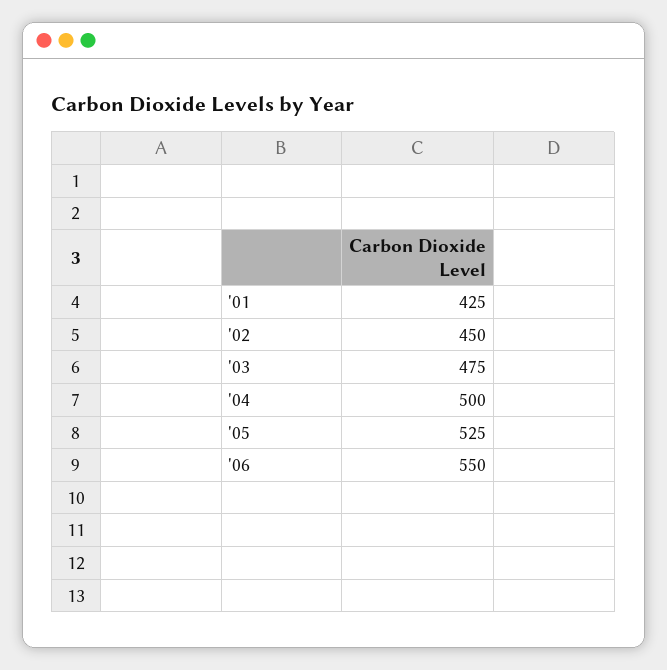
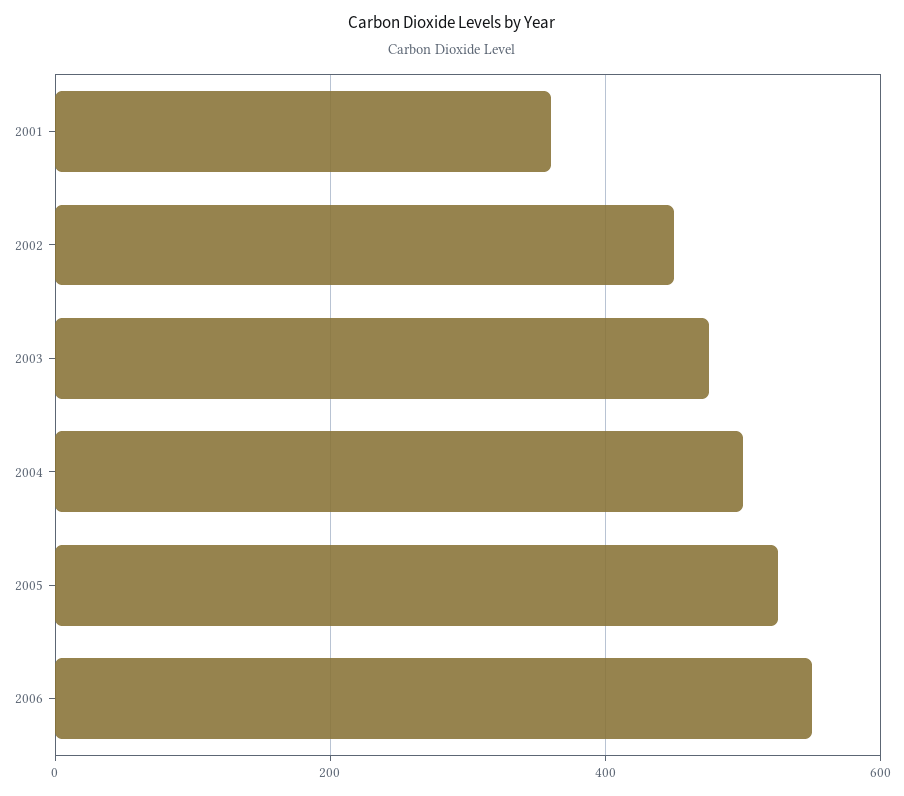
'01: 425 -> 360

